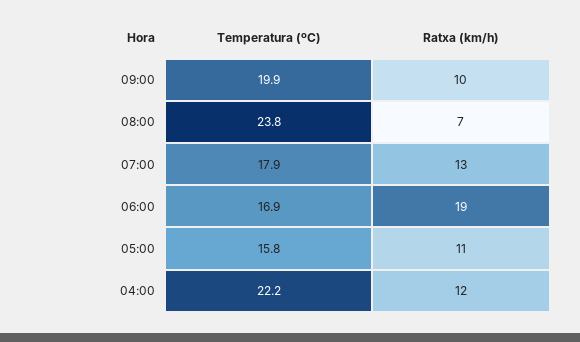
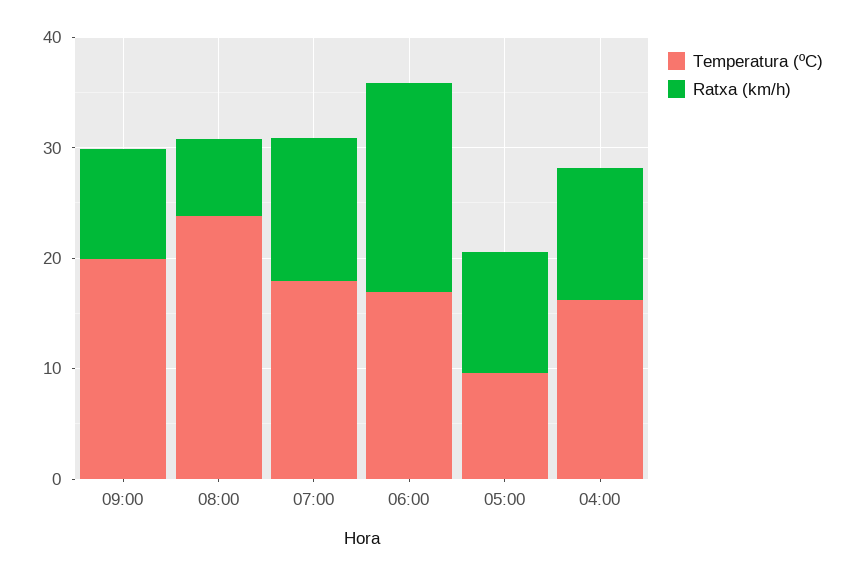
Temperatura (ºC), 05:00: 15.8 -> 10
Temperatura (ºC), 04:00: 22.2 -> 16

